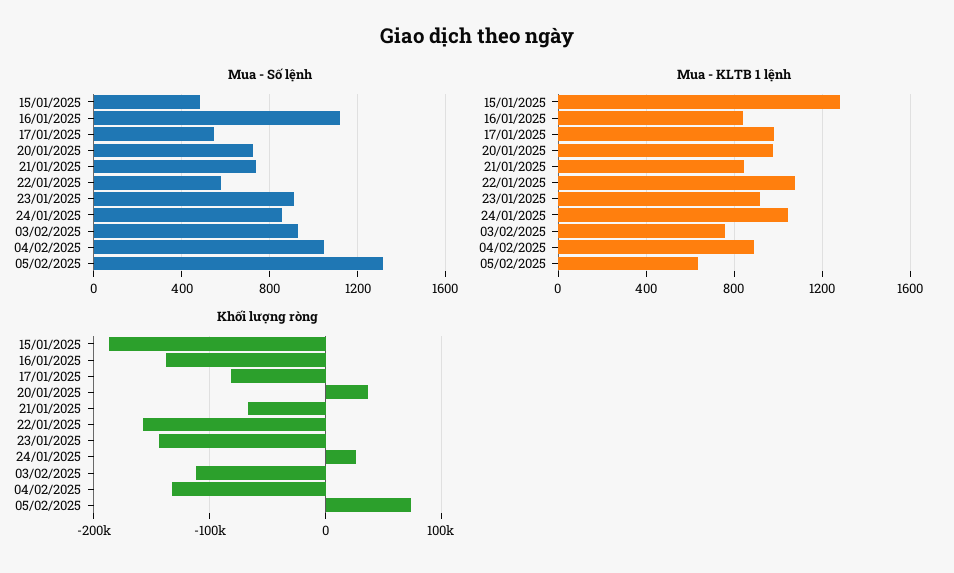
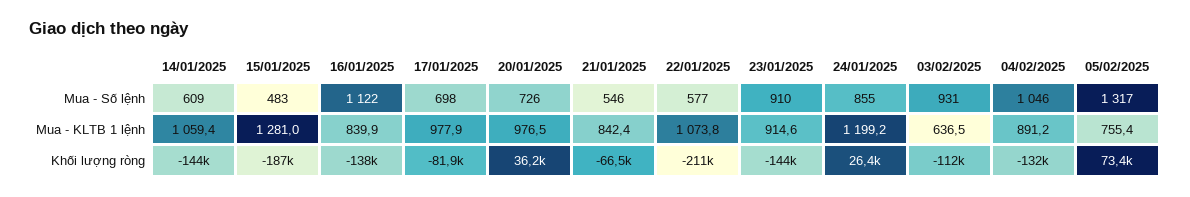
Mua - Số lệnh, 17/01/2025: 550 -> 698
Mua - Số lệnh, 21/01/2025: 750 -> 546
Mua - KLTB 1 lệnh, 24/01/2025: 1050 -> 1199.2
Mua - KLTB 1 lệnh, 03/02/2025: 750 -> 636.5
Mua - KLTB 1 lệnh, 05/02/2025: 650 -> 755.4
Khối lượng ròng, 22/01/2025: -160000 -> -211000
Mua - Số lệnh, 14/01/2025: none -> 609
Mua - KLTB 1 lệnh, 14/01/2025: none -> 1059.4
Khối lượng ròng, 14/01/2025: none -> -144000

